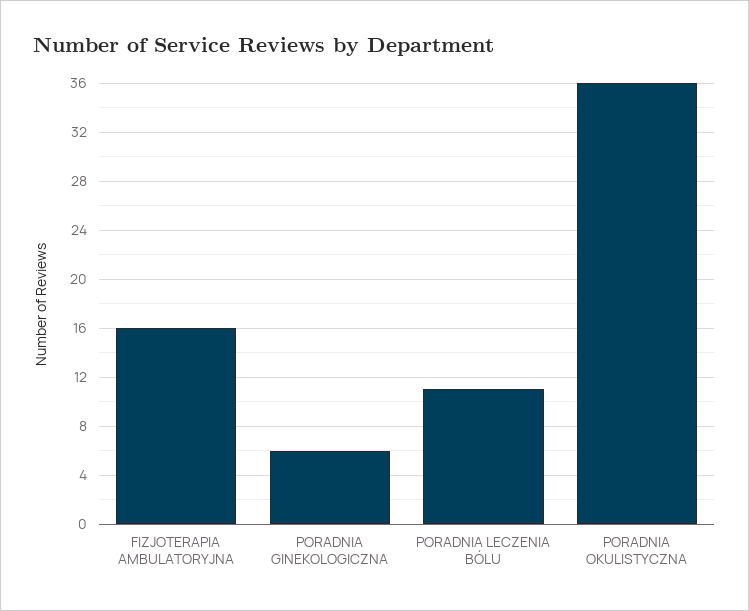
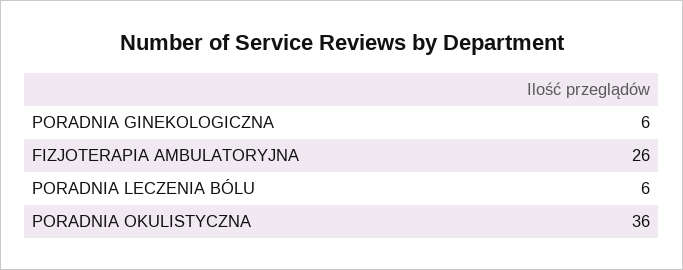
FIZJOTERAPIA AMBULATORYJNA: 16 -> 26
PORADNIA LECZENIA BÓLU: 11 -> 6

